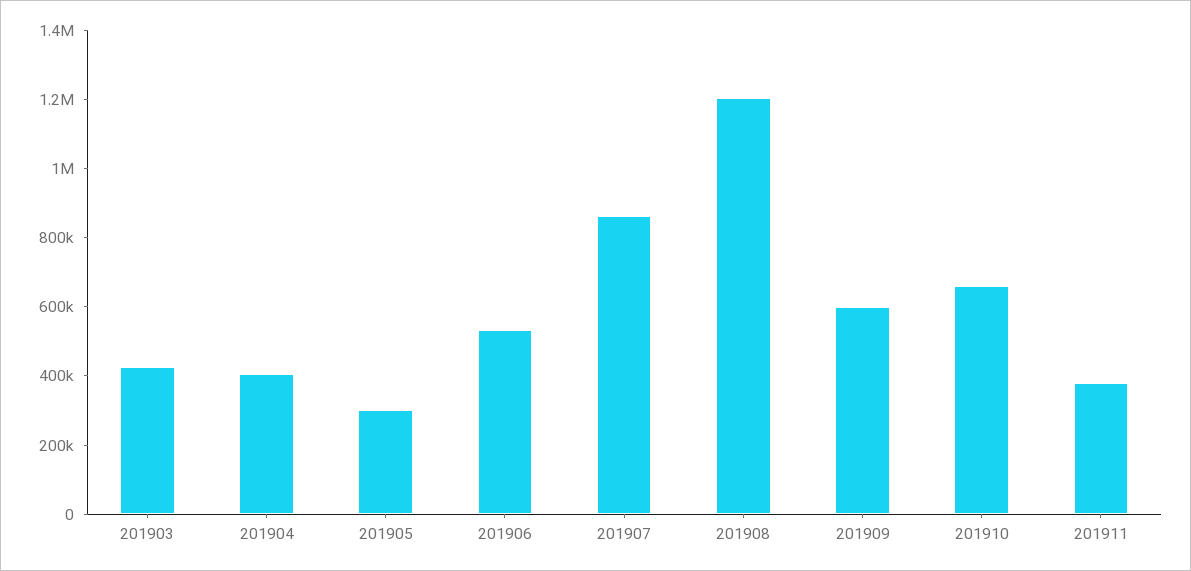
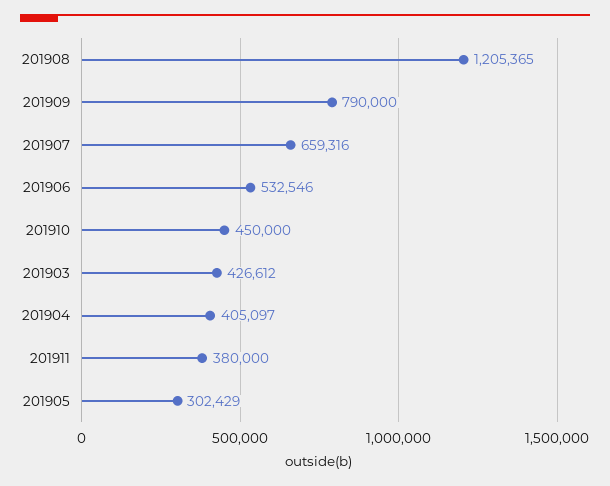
201907: 850000 -> 659316
201909: 600000 -> 790000
201910: 650000 -> 450000

